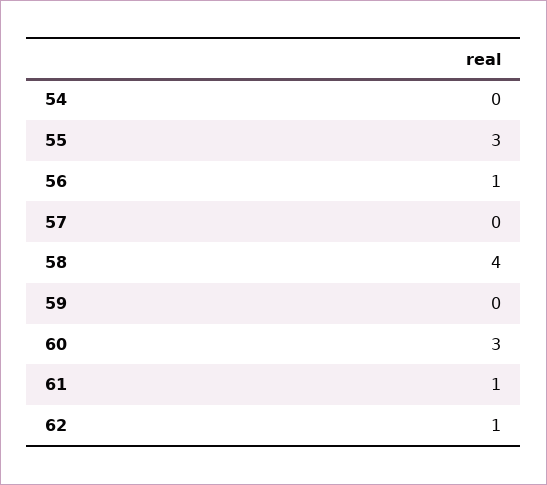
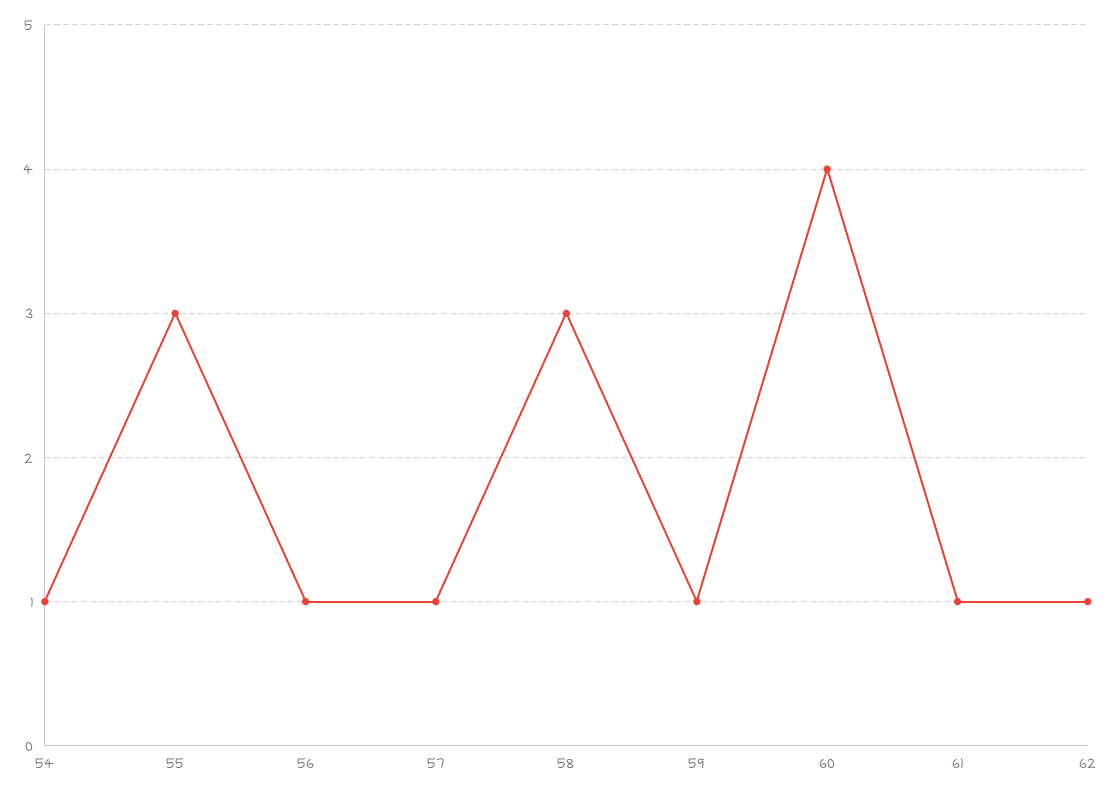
54: 0 -> 1
57: 0 -> 1
58: 4 -> 3
59: 0 -> 1
60: 3 -> 4

